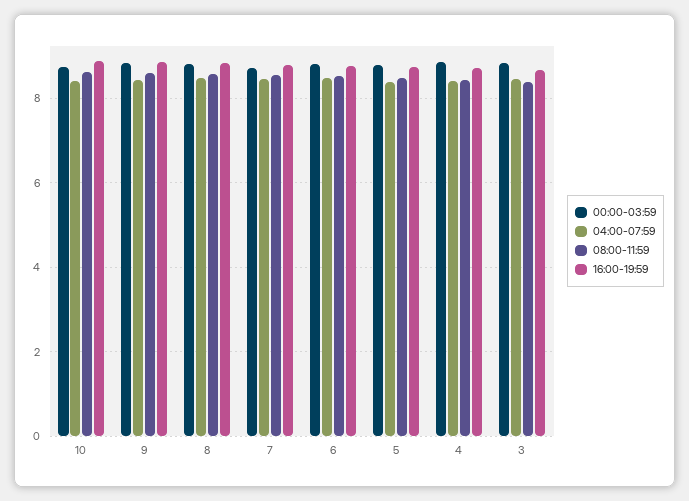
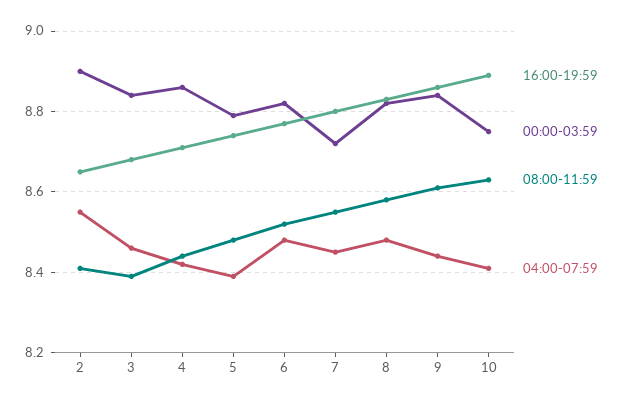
16:00-19:59, 2: none -> 8.65
00:00-03:59, 2: none -> 8.9
08:00-11:59, 2: none -> 8.4
04:00-07:59, 2: none -> 8.55

